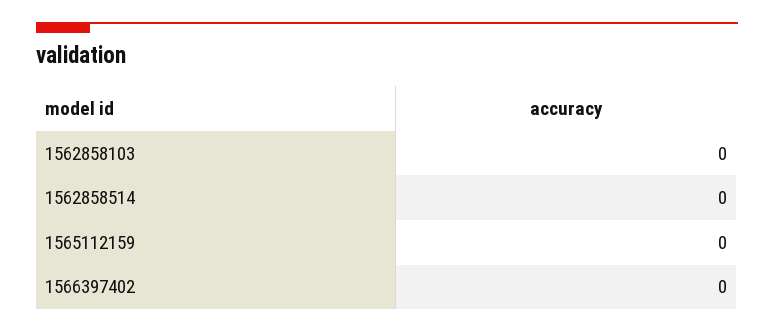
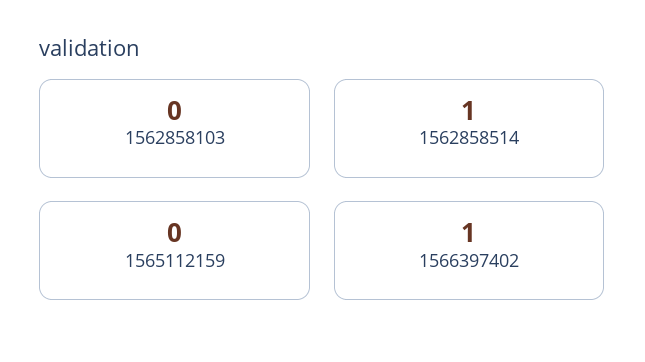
1562858514: 0 -> 1
1566397402: 0 -> 1

